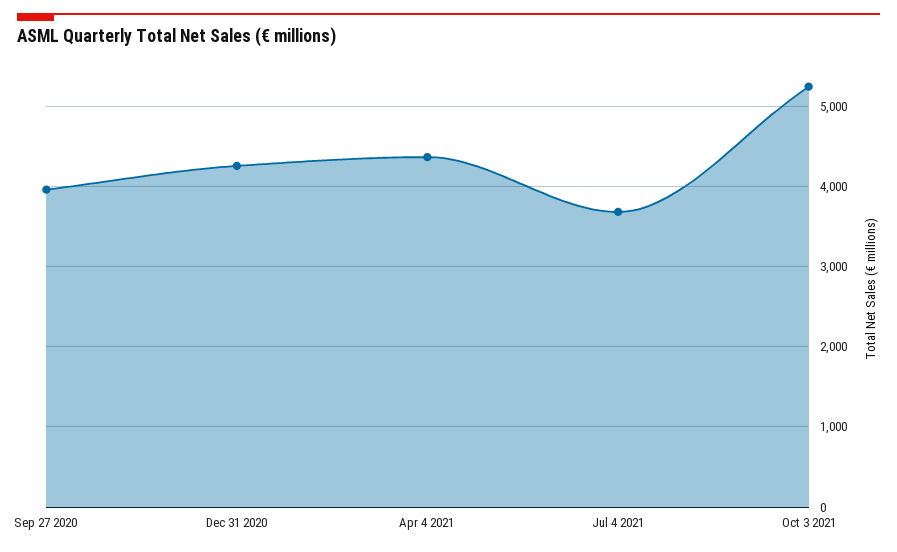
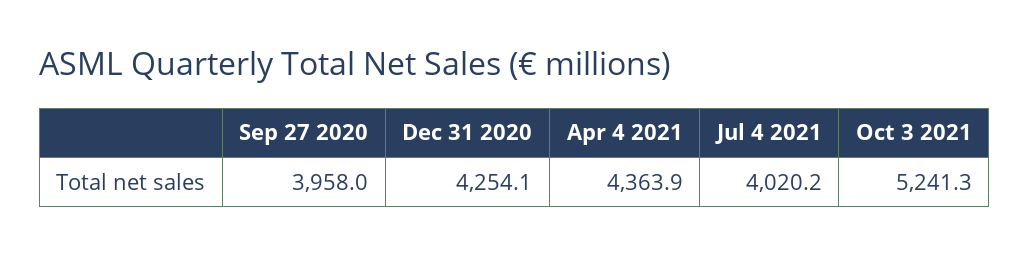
Jul 4 2021: 3700 -> 4020.2

